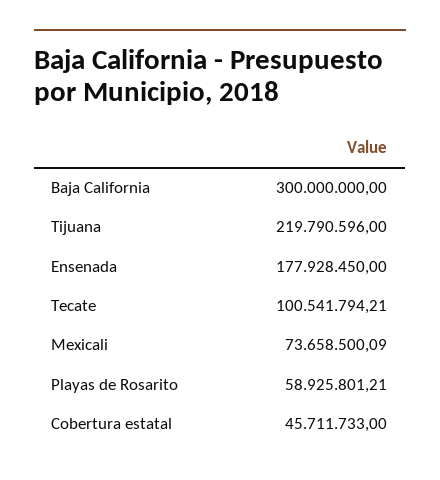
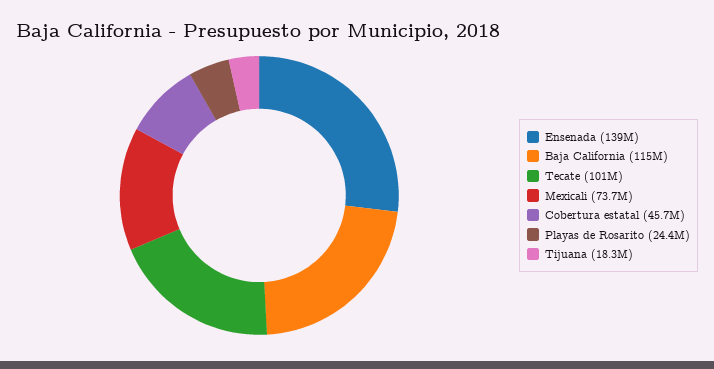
Baja California: 300000000 -> 115000000
Tijuana: 219790596 -> 18300000
Ensenada: 177928450 -> 139000000
Playas de Rosarito: 58925801.21 -> 24400000

